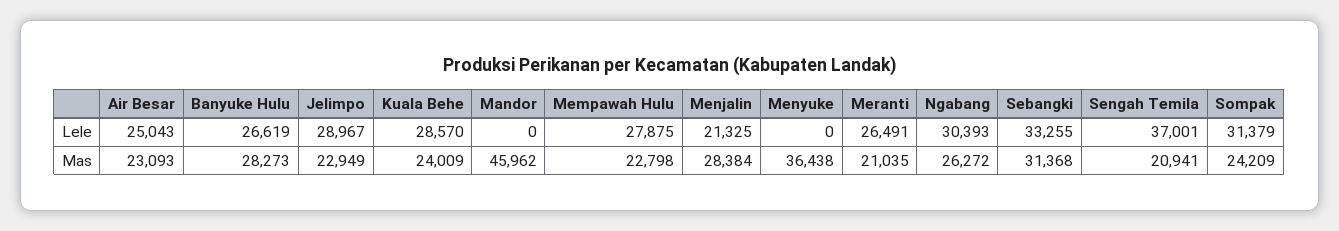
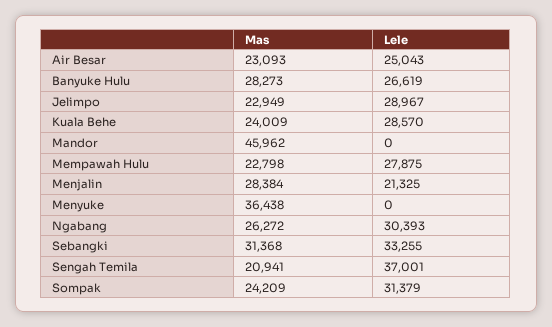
Meranti, Lele: 26491 -> none
Meranti, Mas: 21035 -> none

